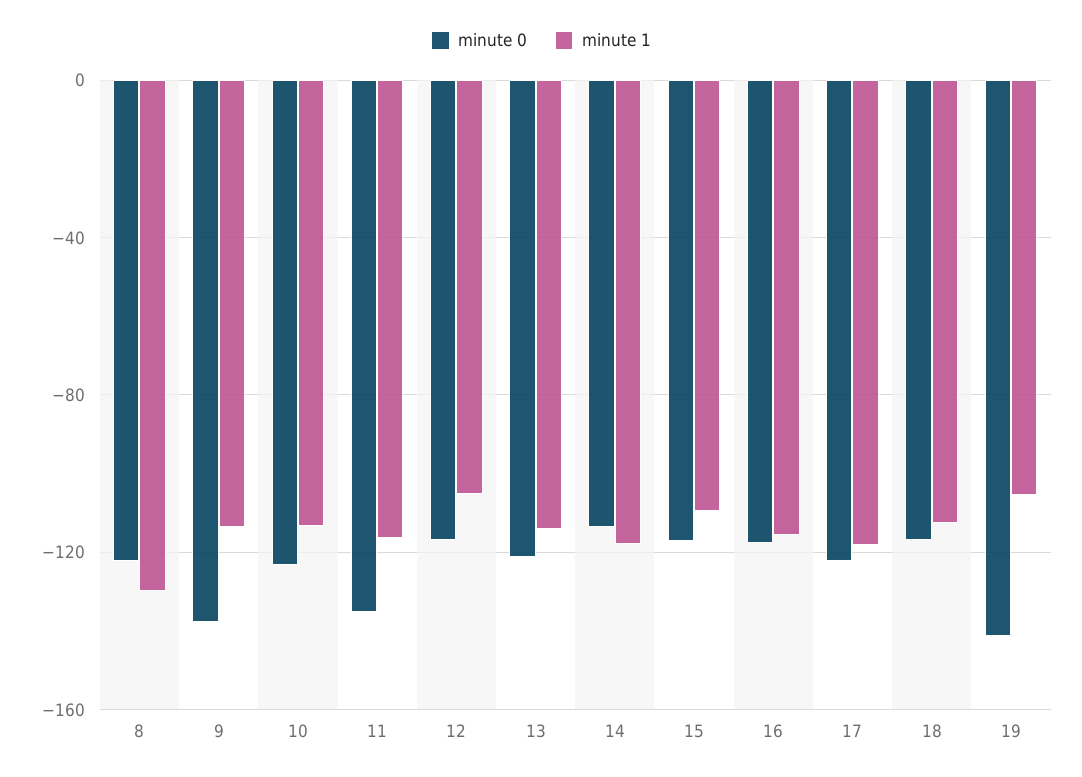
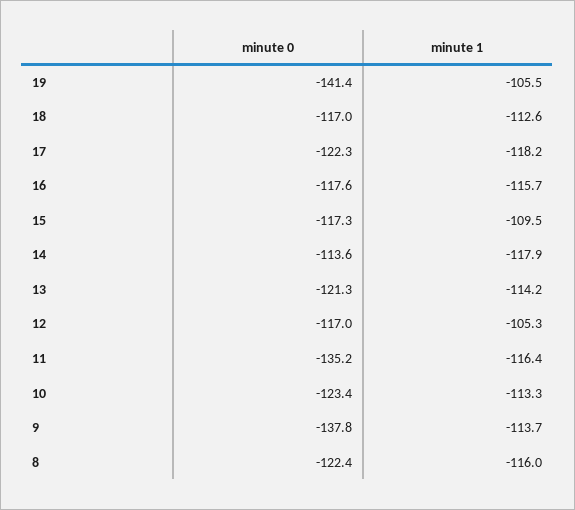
minute 1, 8: -130 -> -116

